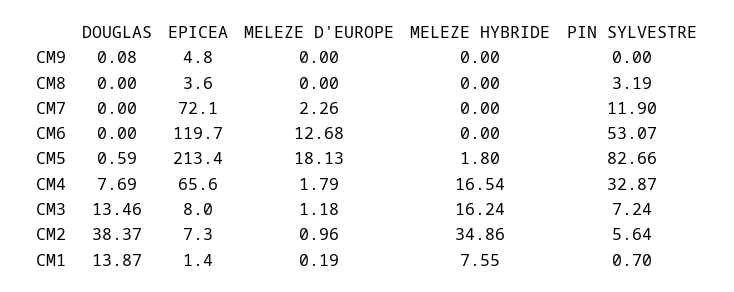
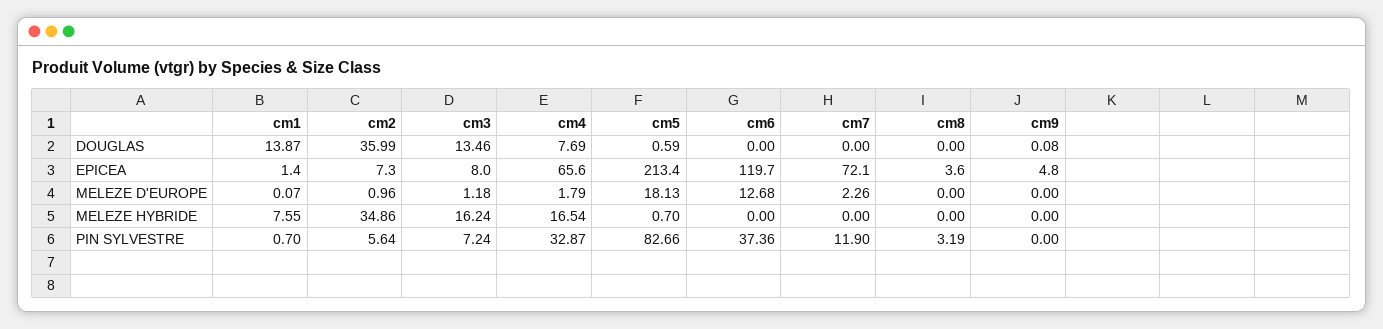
PIN SYLVESTRE, CM6: 53.07 -> 37.36
MELEZE HYBRIDE, CM5: 1.8 -> 0.7
DOUGLAS, CM2: 38.37 -> 35.99
MELEZE D'EUROPE, CM1: 0.19 -> 0.07

